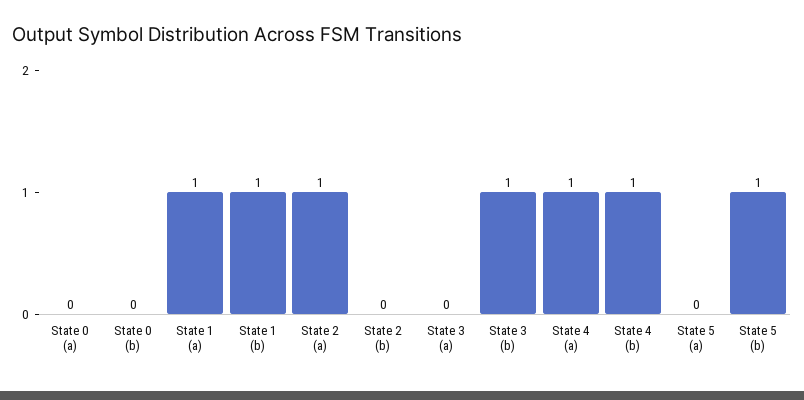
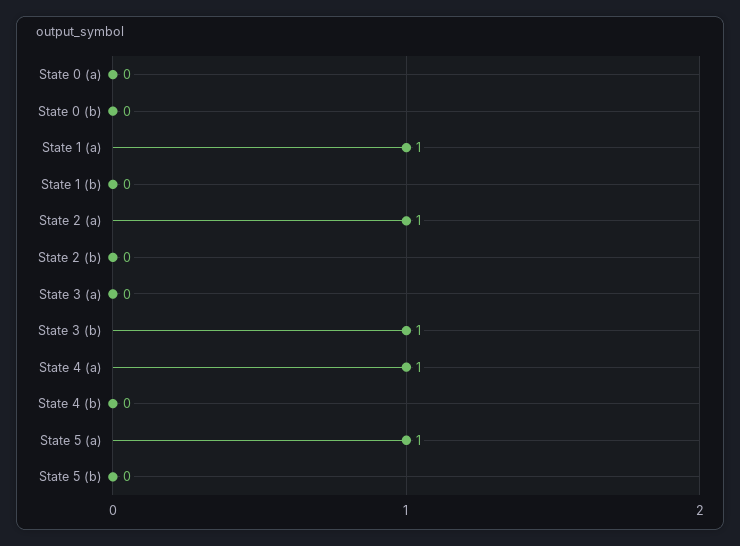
State 1 (b): 1 -> 0
State 4 (b): 1 -> 0
State 5 (a): 0 -> 1
State 5 (b): 1 -> 0

